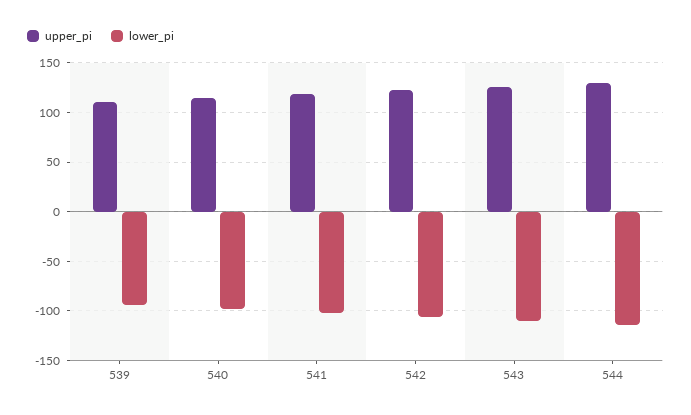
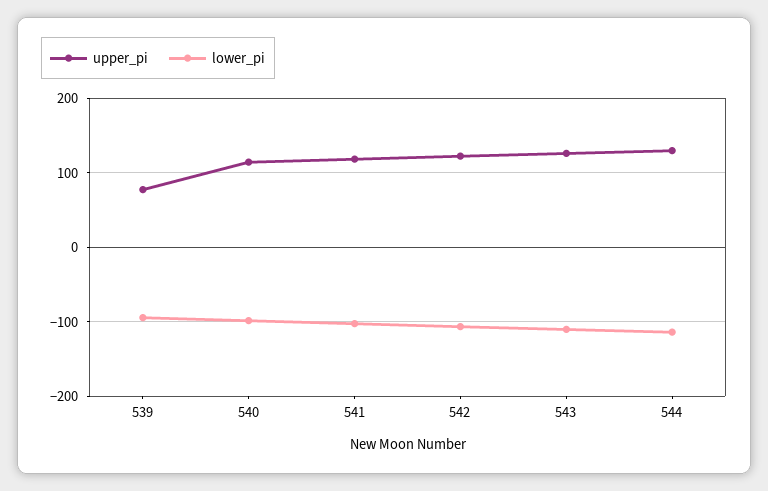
upper_pi, 539: 110 -> 80

